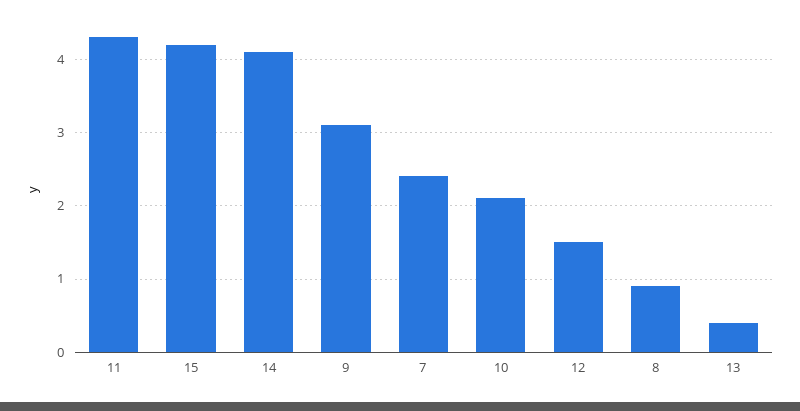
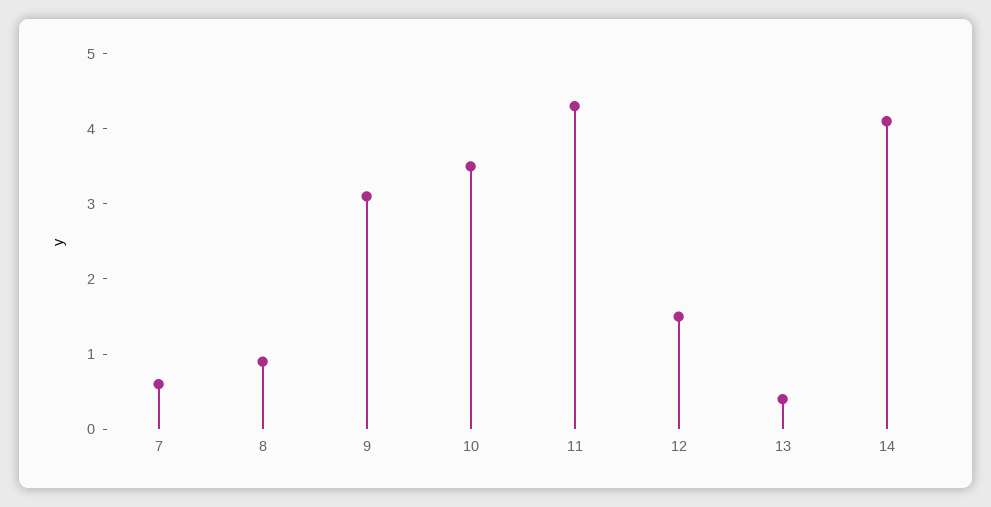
15: 4.2 -> none
7: 2.4 -> 0.5
10: 2.1 -> 3.5

